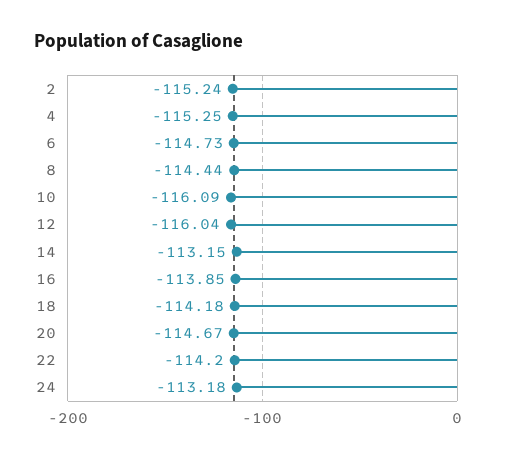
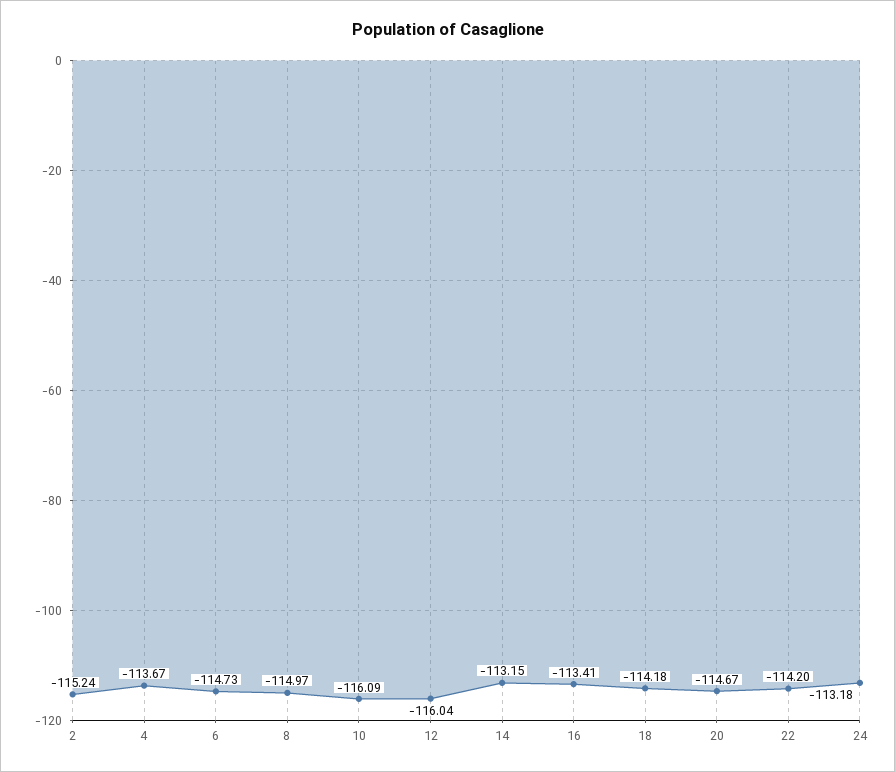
4: -115.25 -> -113.67
8: -114.44 -> -114.97
16: -113.85 -> -113.41

